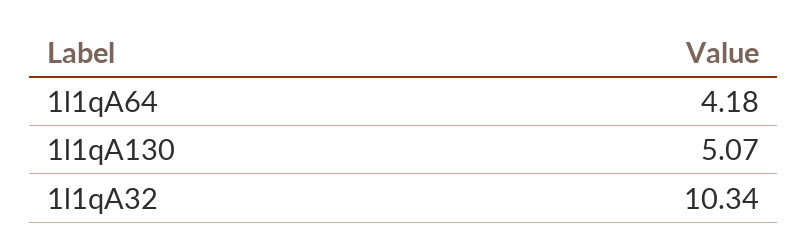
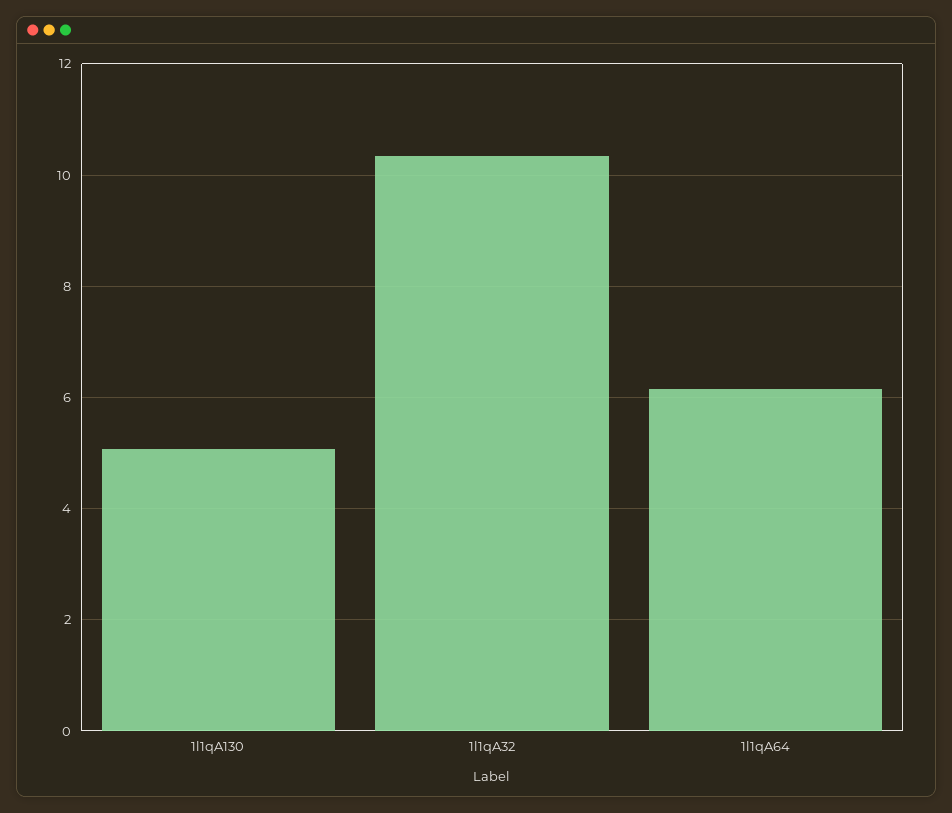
1l1qA64: 4.18 -> 6.2

